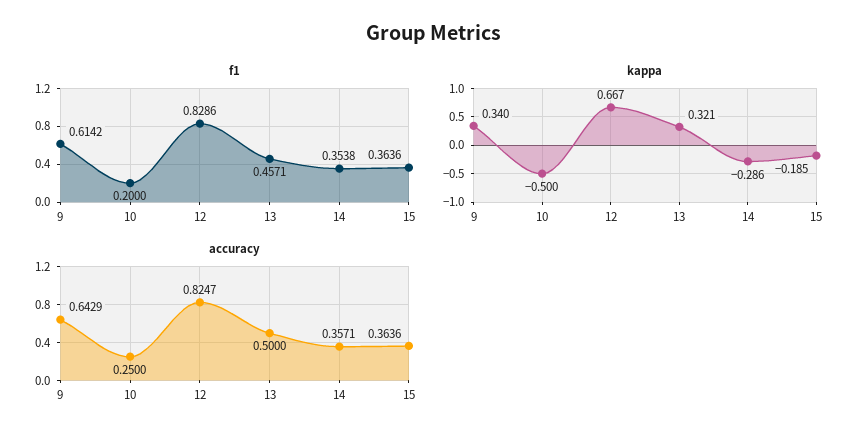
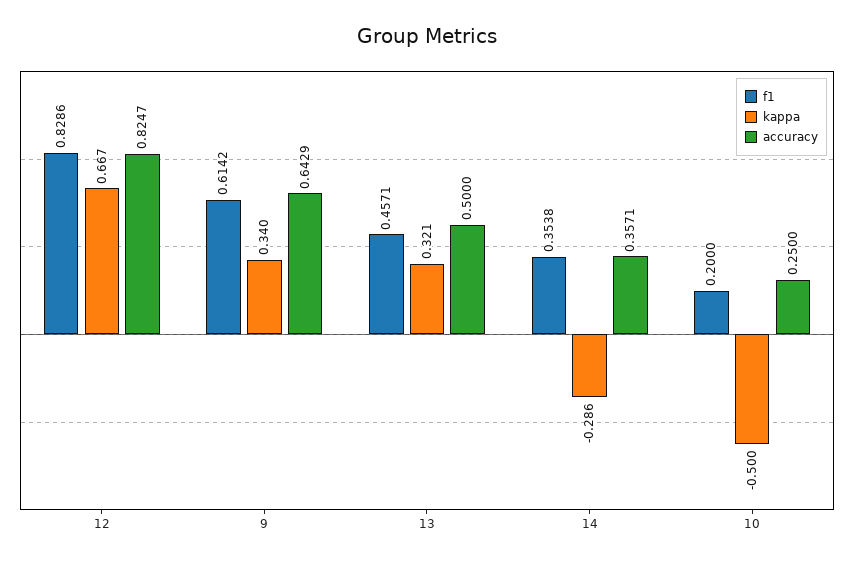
f1, 15: 0.3636 -> none
kappa, 15: -0.185 -> none
accuracy, 15: 0.3636 -> none

